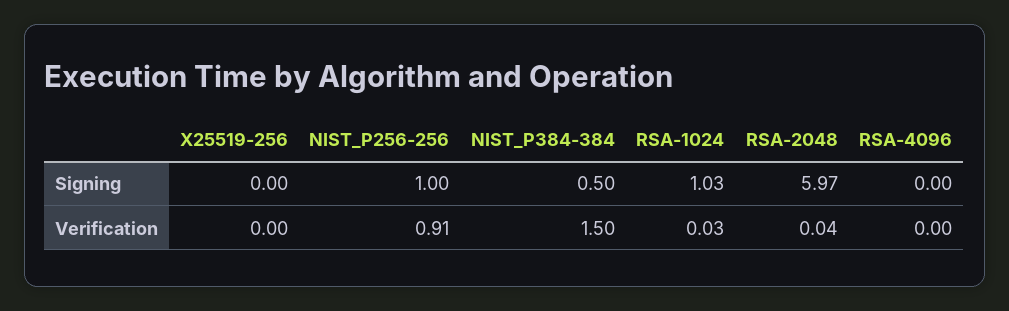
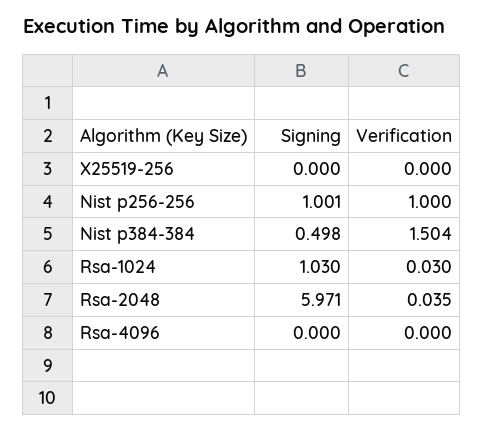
NIST_P256-256, Verification: 0.91 -> 1

